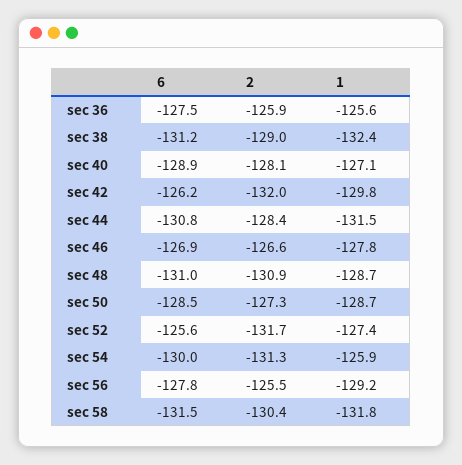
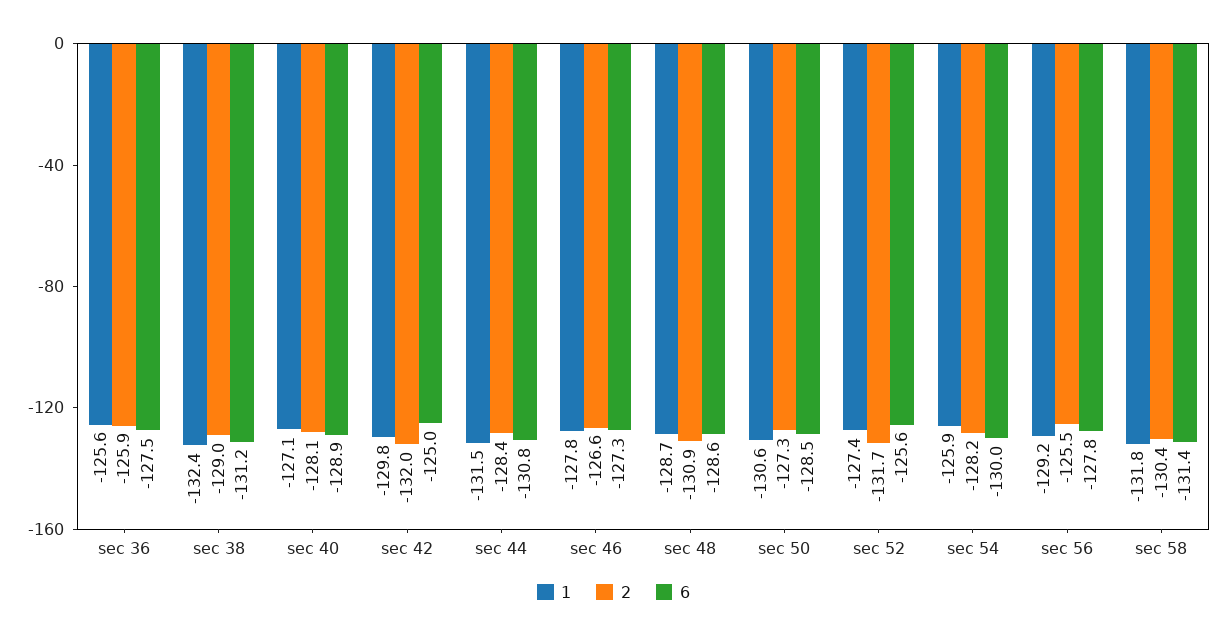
6, sec 42: -126.2 -> -125
6, sec 46: -126.9 -> -127.3
6, sec 48: -131 -> -128.6
1, sec 50: -128.7 -> -130.6
2, sec 54: -131.3 -> -128.2
6, sec 58: -131.5 -> -131.4

